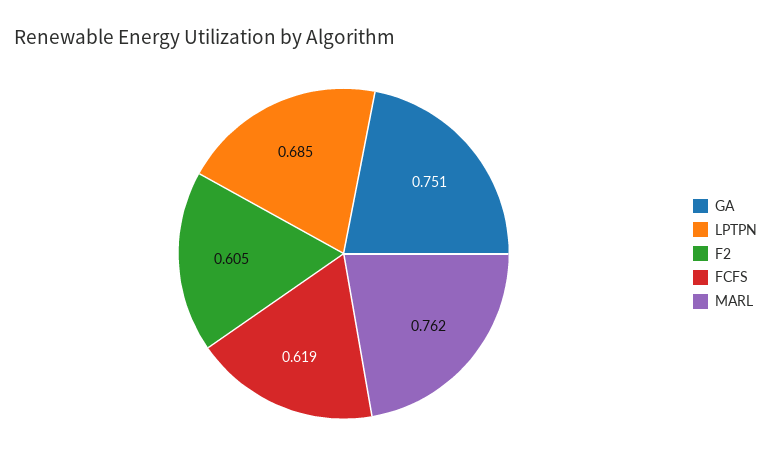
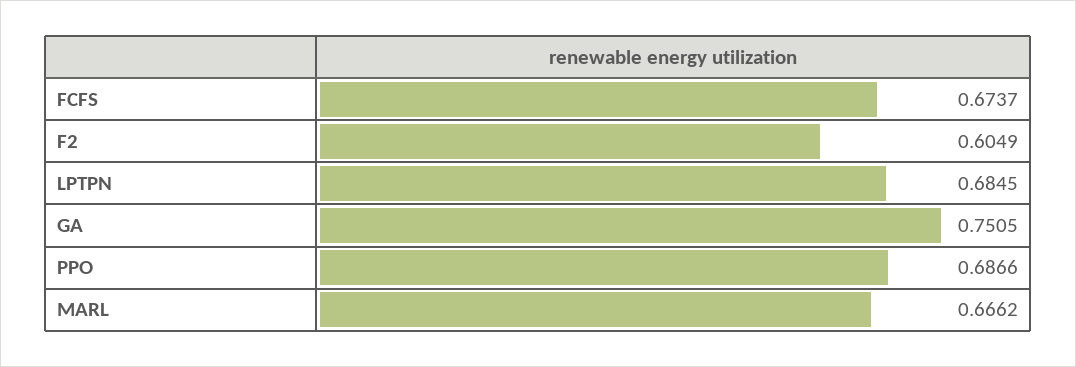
FCFS: 0.619 -> 0.6737
MARL: 0.762 -> 0.6662
PPO: none -> 0.6866

